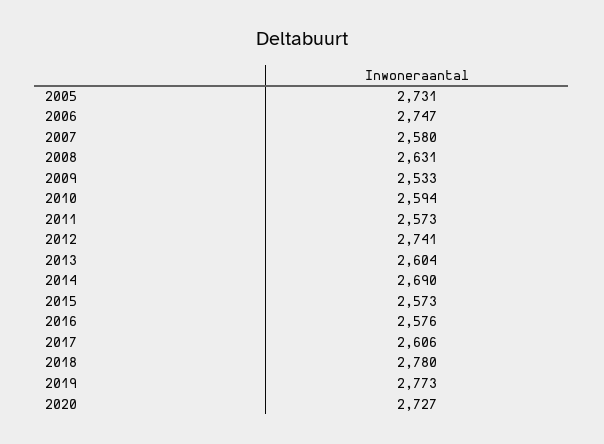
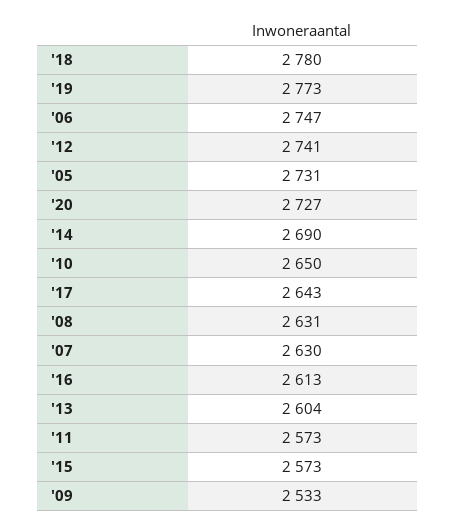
2007: 2580 -> 2630
2010: 2594 -> 2650
2016: 2576 -> 2613
2017: 2606 -> 2643

